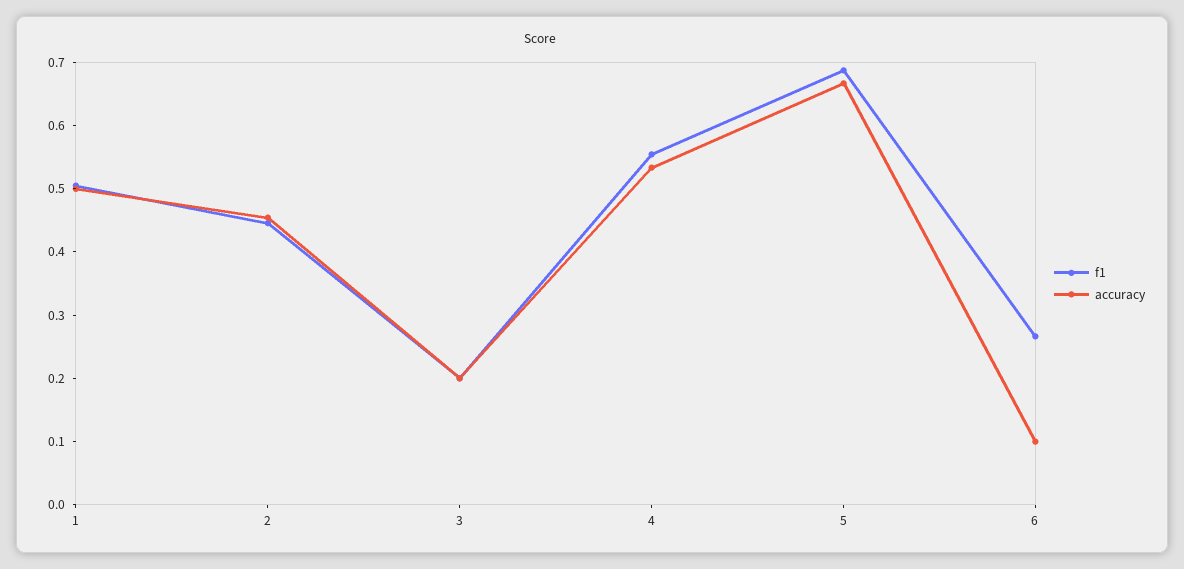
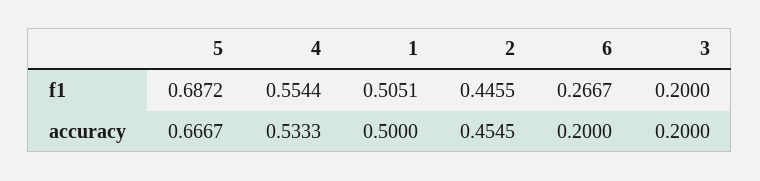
accuracy, 6: 0.1 -> 0.2

